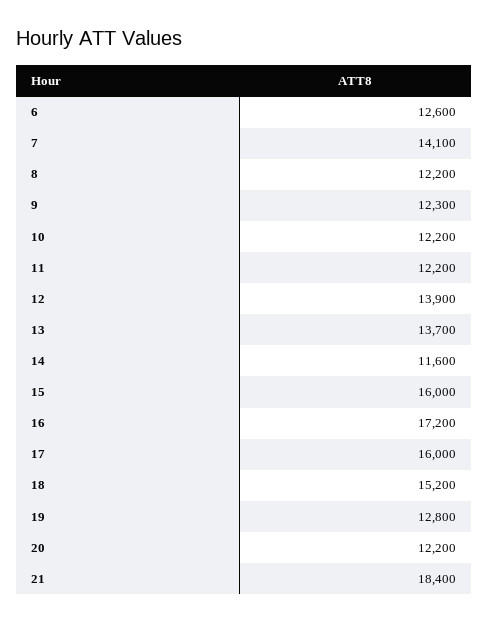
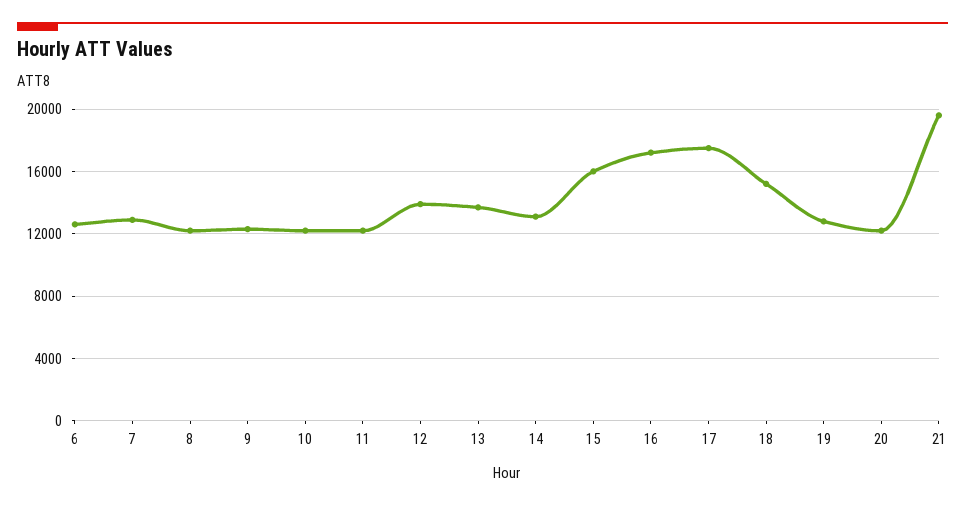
7: 14100 -> 13000
14: 11600 -> 13000
17: 16000 -> 17500
21: 18400 -> 19500

